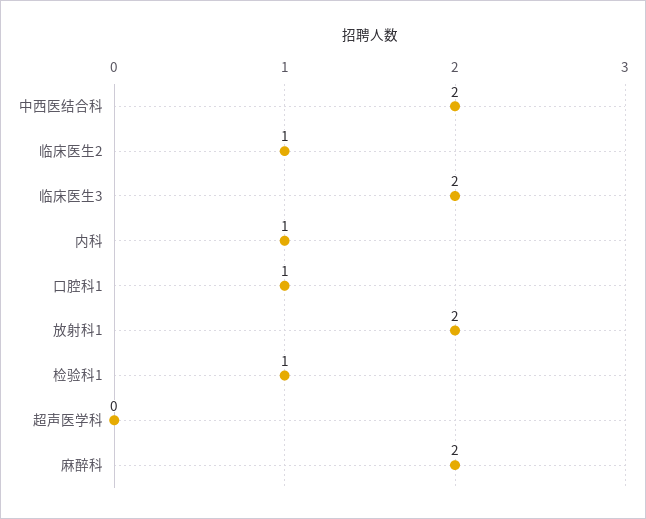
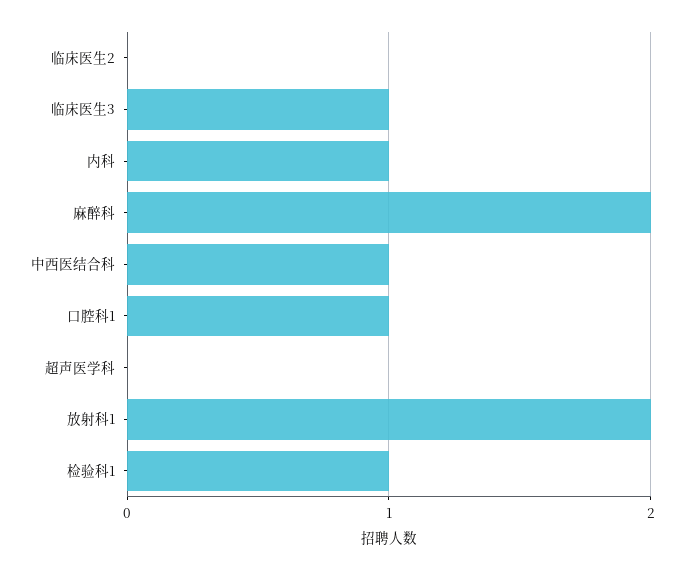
中西医结合科: 2 -> 1
临床医生2: 1 -> 0
临床医生3: 2 -> 1

